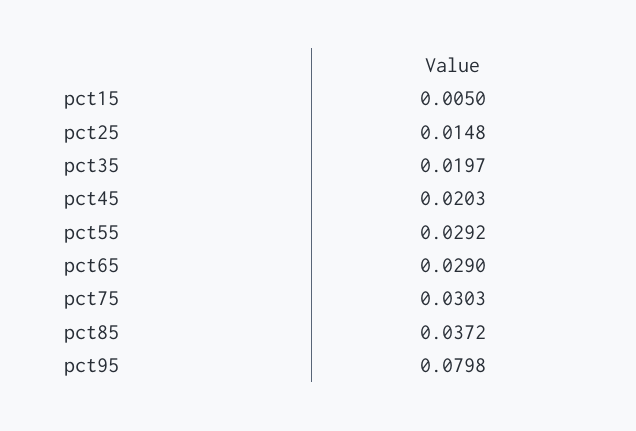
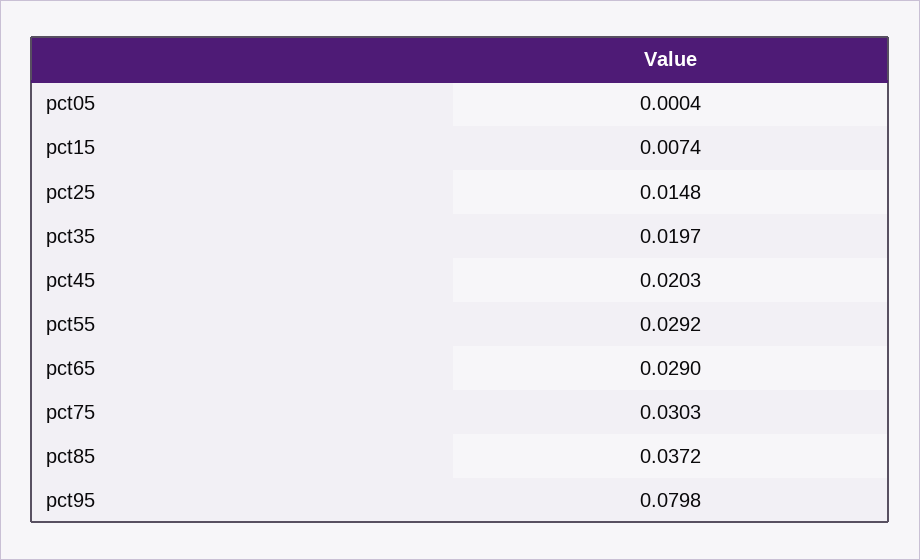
pct15: 0.005 -> 0.0074
pct05: none -> 0.0004

